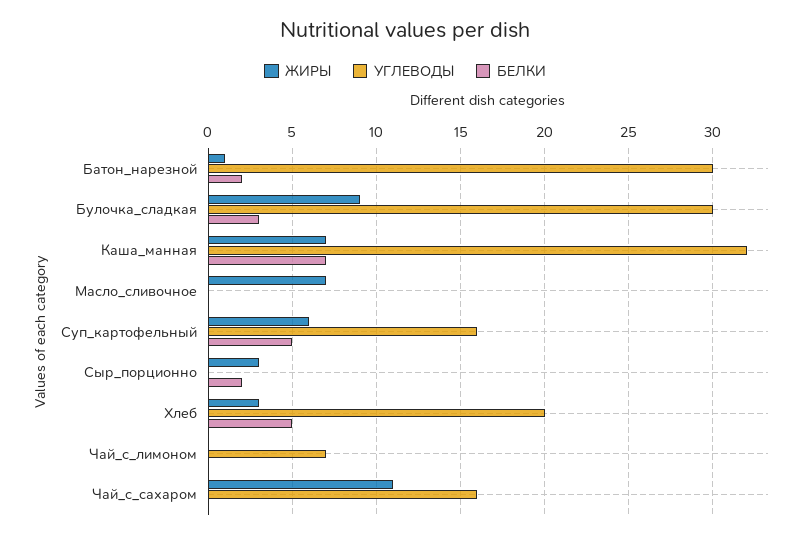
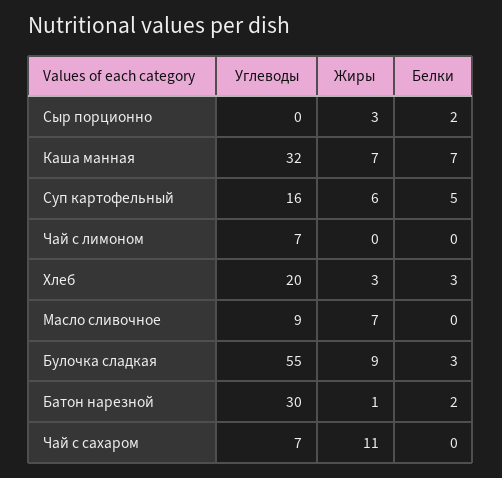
УГЛЕВОДЫ, Булочка_сладкая: 30 -> 55
УГЛЕВОДЫ, Масло_сливочное: 0 -> 9
БЕЛКИ, Хлеб: 5 -> 3
УГЛЕВОДЫ, Чай_с_сахаром: 16 -> 7

